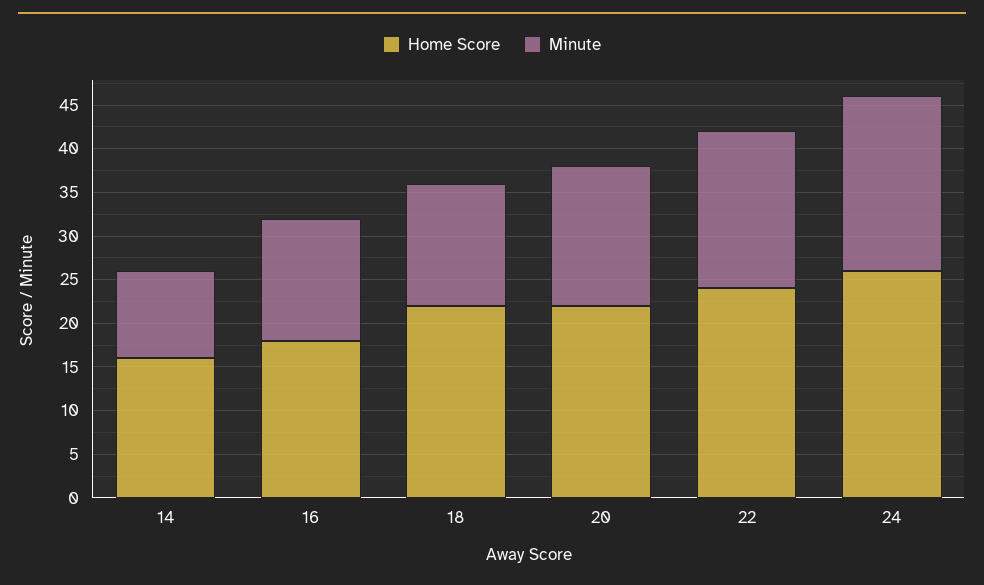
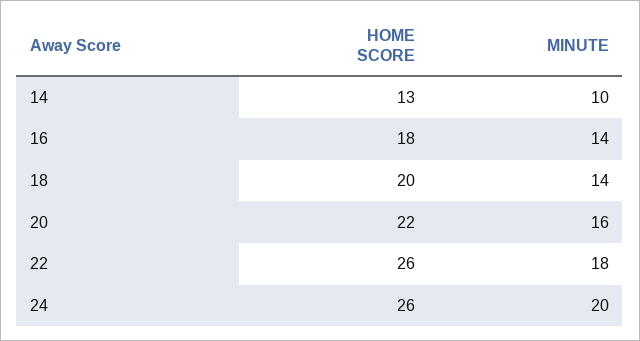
Home Score, 14: 16 -> 13
Home Score, 18: 22 -> 20
Home Score, 22: 24 -> 26

